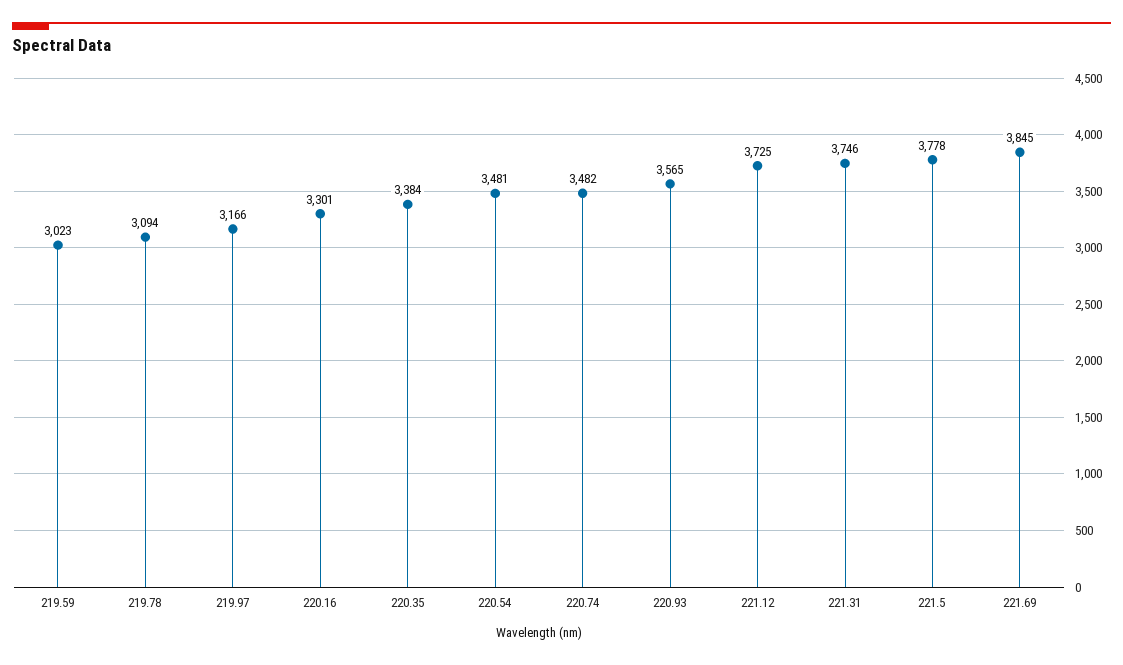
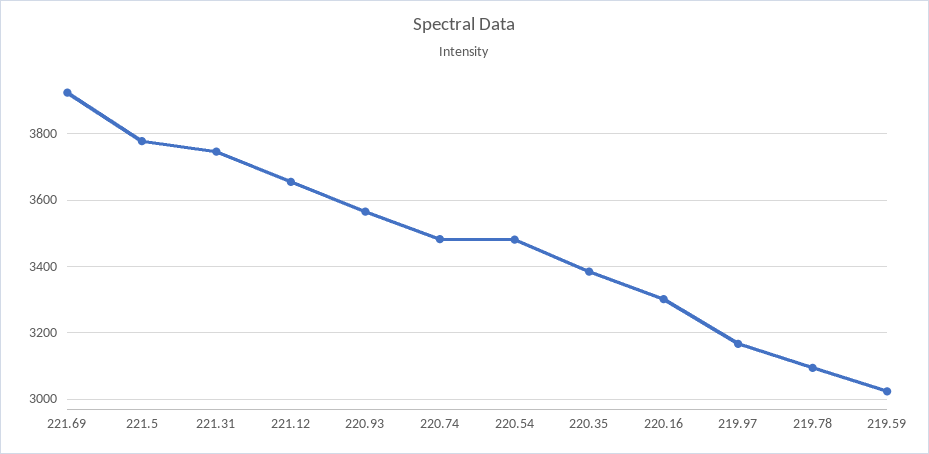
221.12: 3725 -> 3660
221.69: 3845 -> 3920

